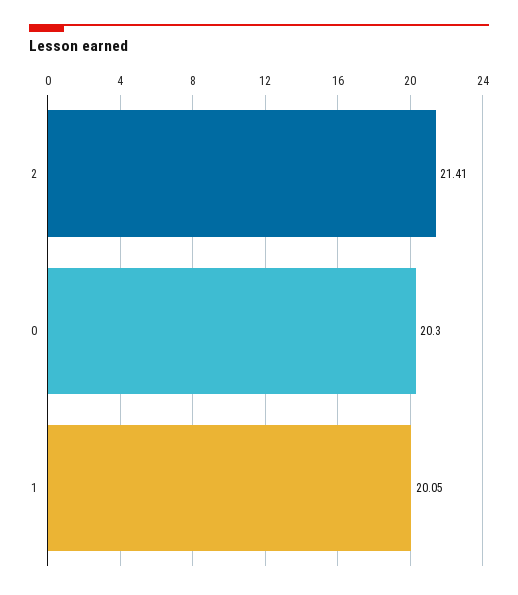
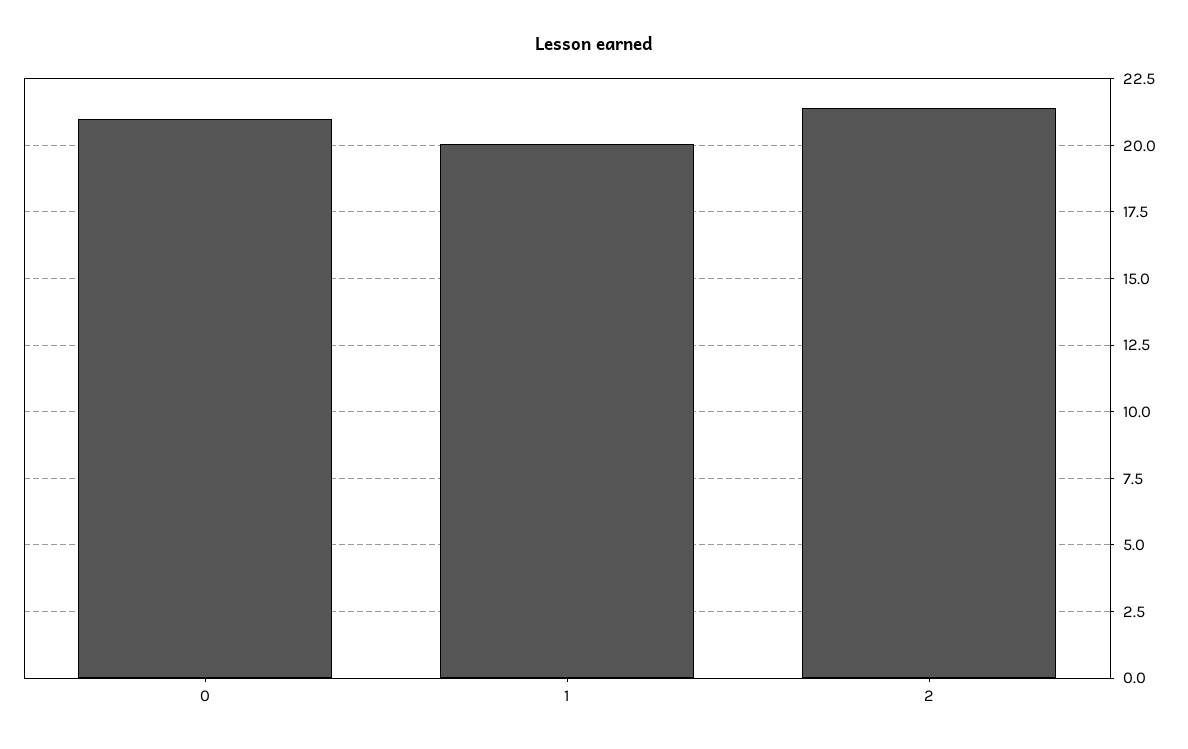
0: 20.3 -> 21

